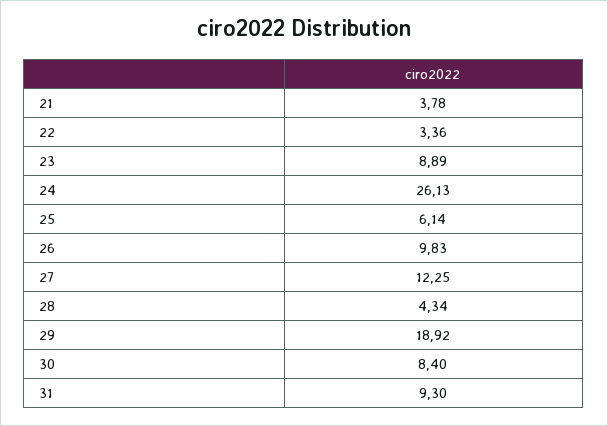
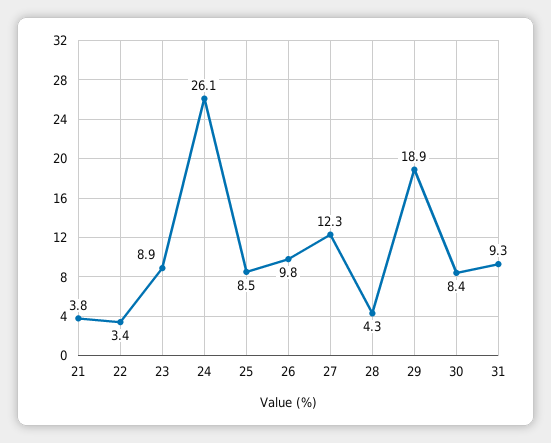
25: 6.14 -> 8.5

